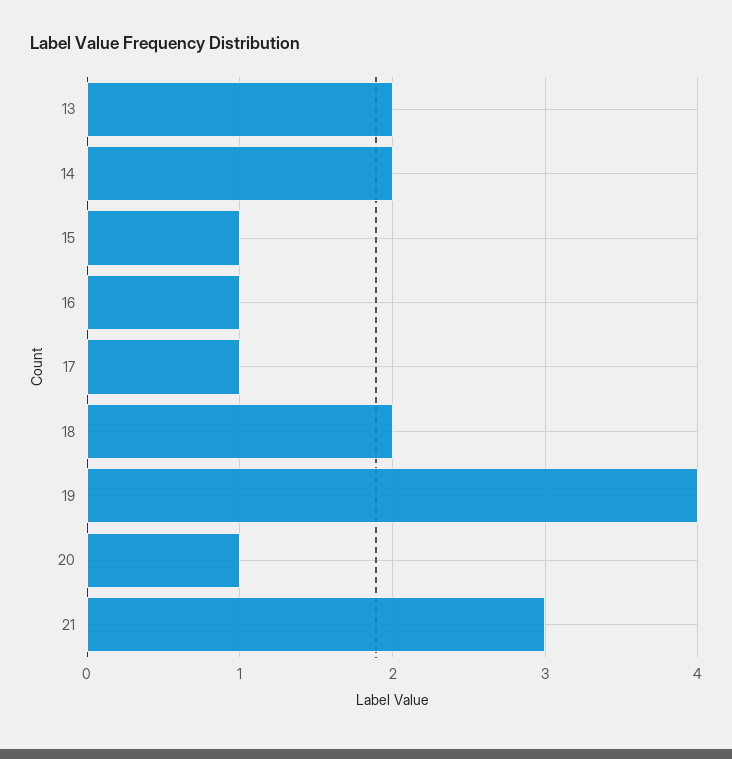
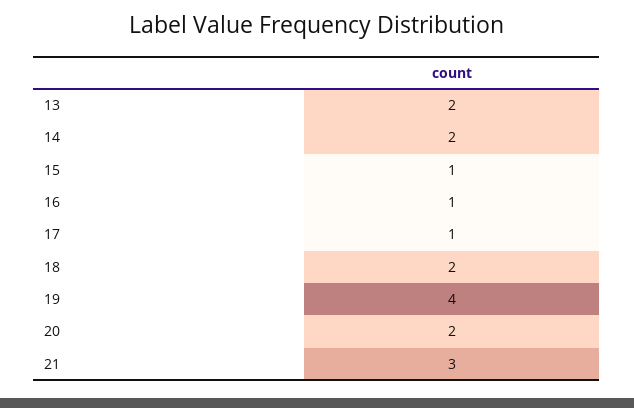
20: 1 -> 2

